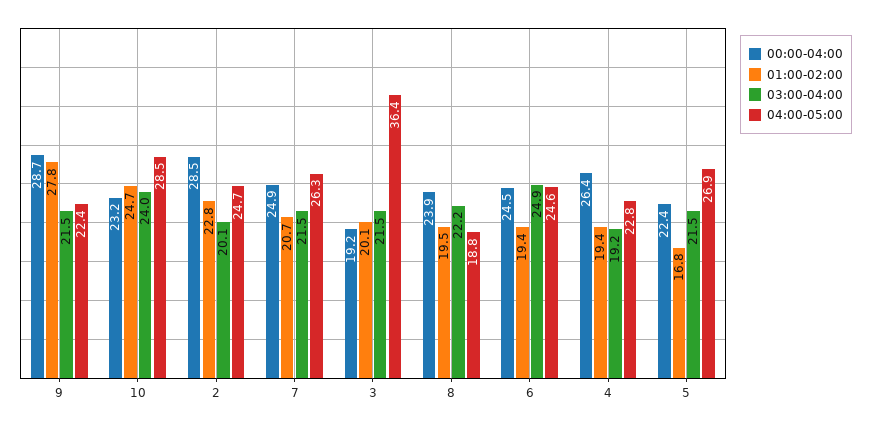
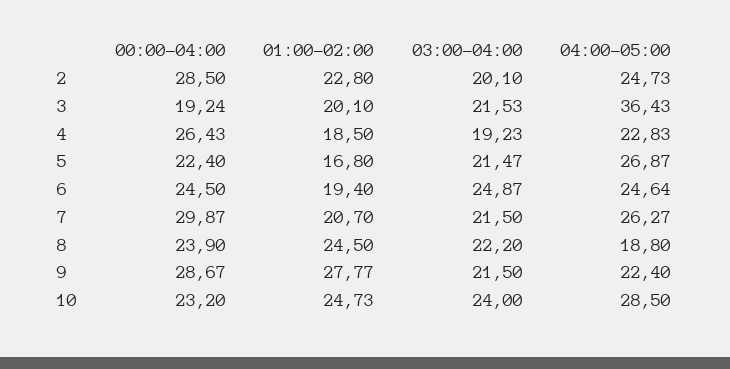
00:00-04:00, 7: 24.9 -> 29.87
01:00-02:00, 8: 19.5 -> 24.5
01:00-02:00, 4: 19.4 -> 18.5

